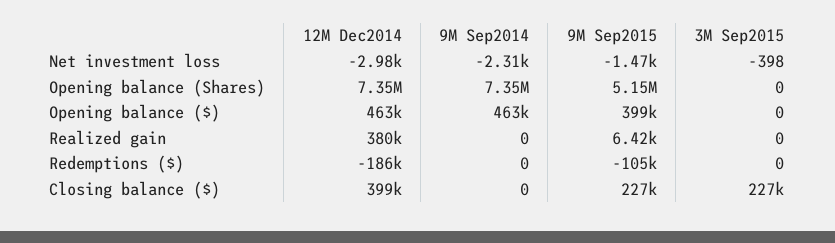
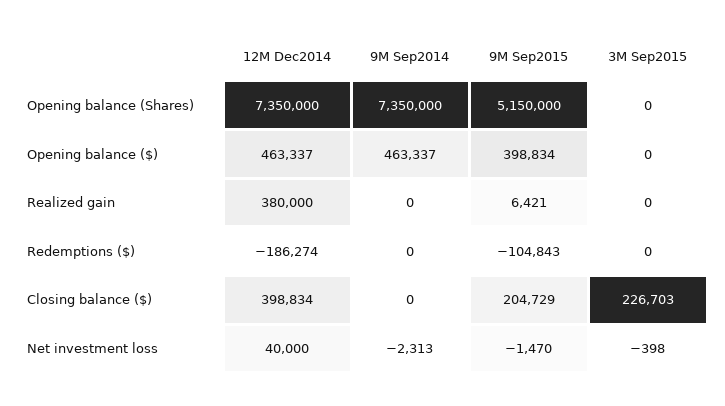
12M Dec2014, Net investment loss: -2980 -> 40000
9M Sep2015, Closing balance ($): 227000 -> 204729

